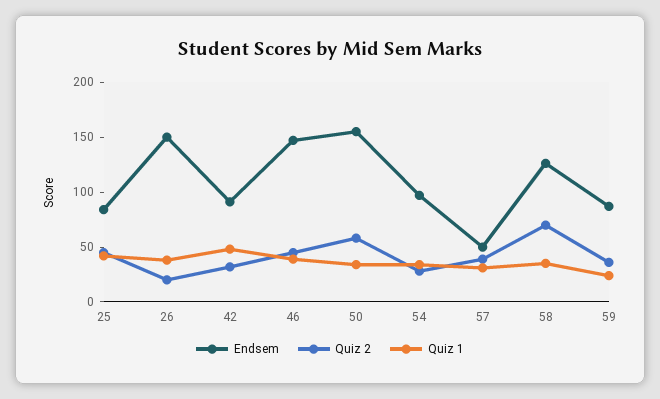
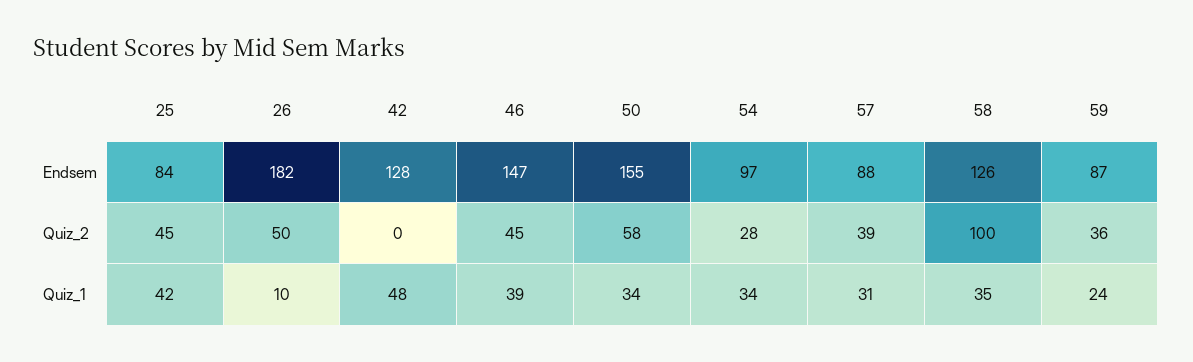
Endsem, 26: 150 -> 182
Quiz 2, 26: 20 -> 50
Quiz 1, 26: 40 -> 10
Endsem, 42: 90 -> 128
Quiz 2, 42: 30 -> 0
Endsem, 57: 50 -> 88
Quiz 2, 58: 70 -> 100

